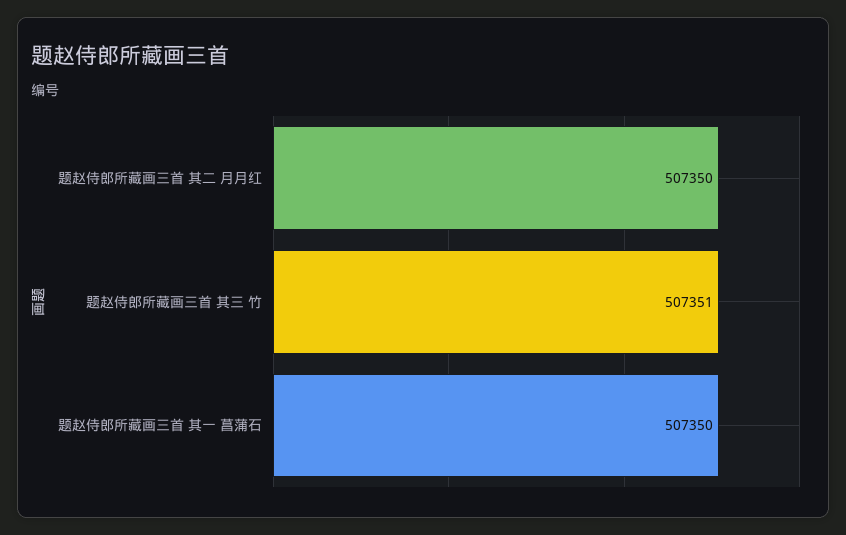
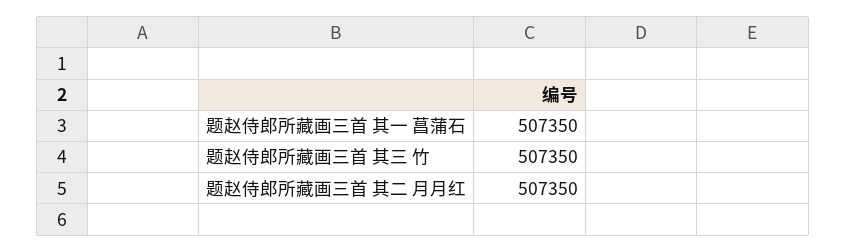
题赵侍郎所藏画三首 其三 竹: 507351 -> 507350

